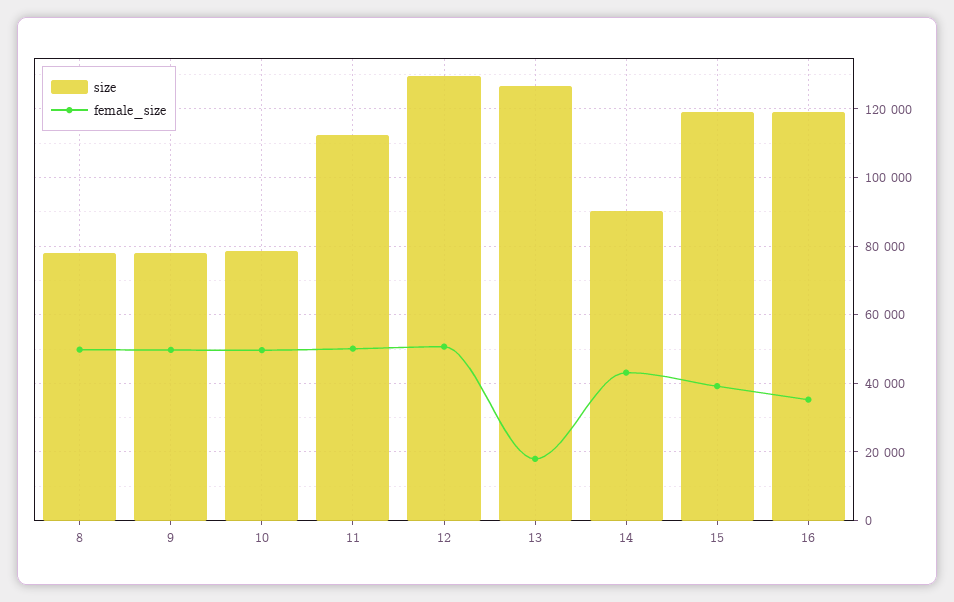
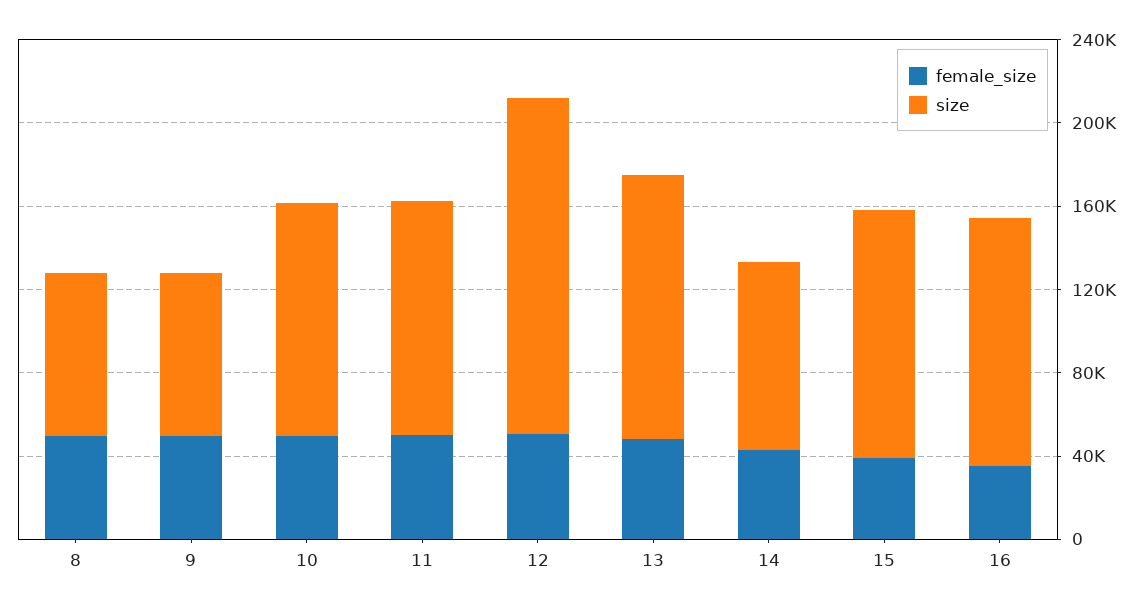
size, 10: 78000 -> 110000
size, 12: 130000 -> 160000
female_size, 13: 18000 -> 50000

